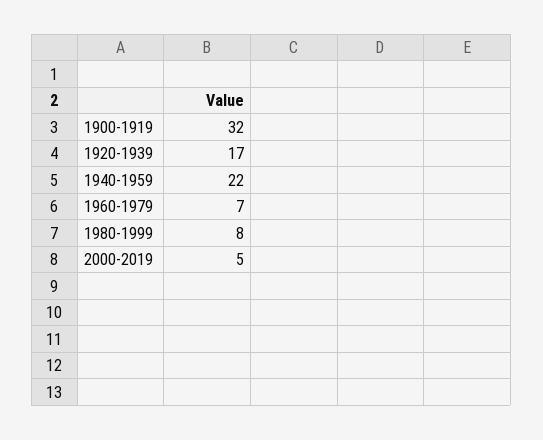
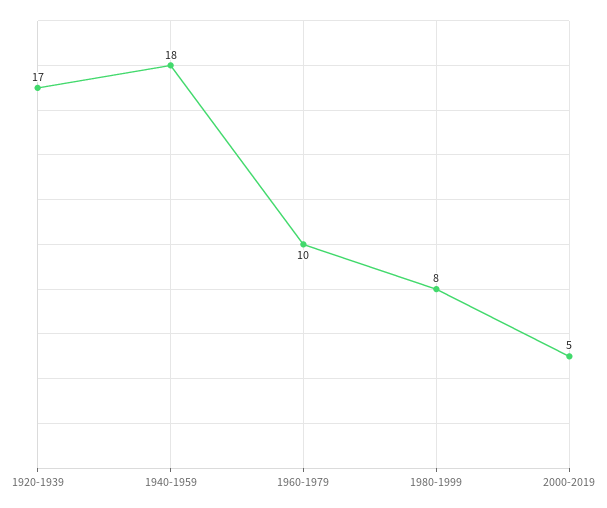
1900-1919: 32 -> none
1940-1959: 22 -> 18
1960-1979: 7 -> 10

